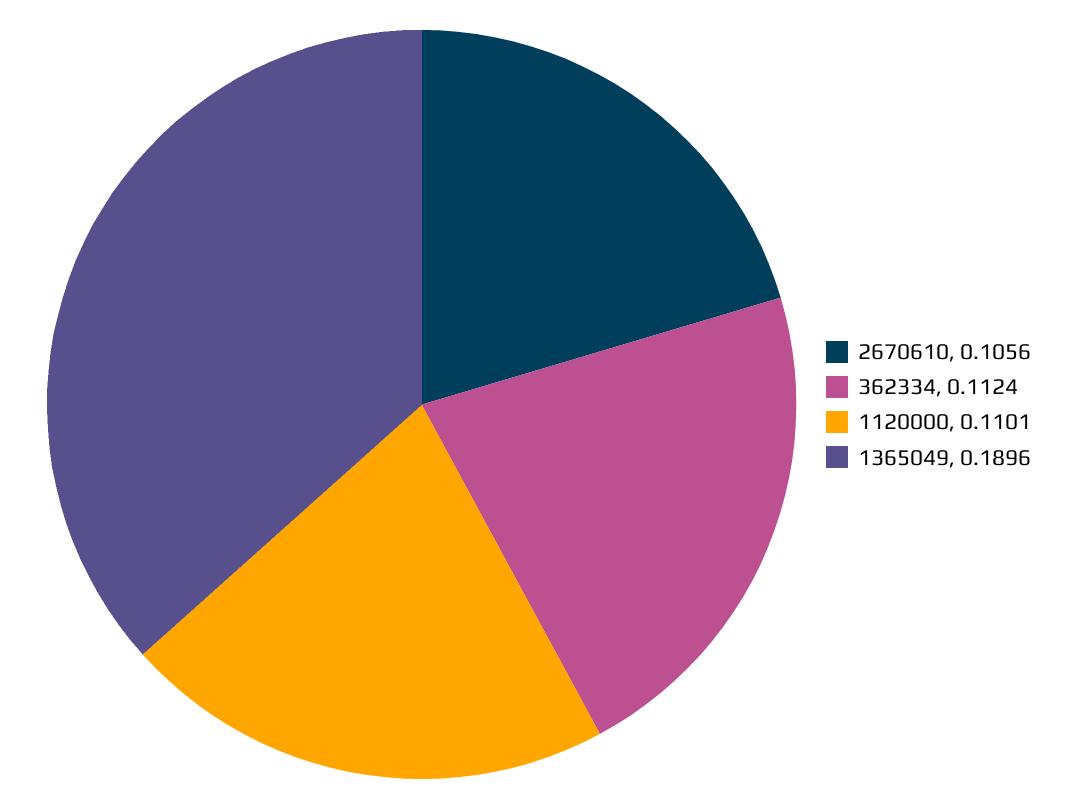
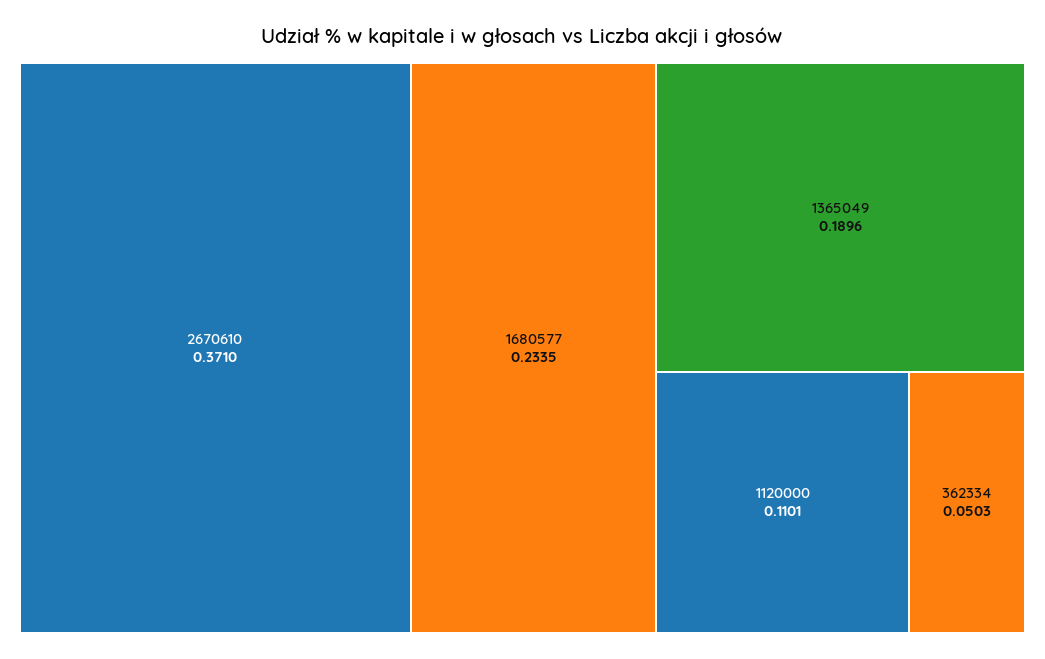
2670610: 0.1056 -> 0.371
362334: 0.1124 -> 0.0503
1680577: none -> 0.2335

